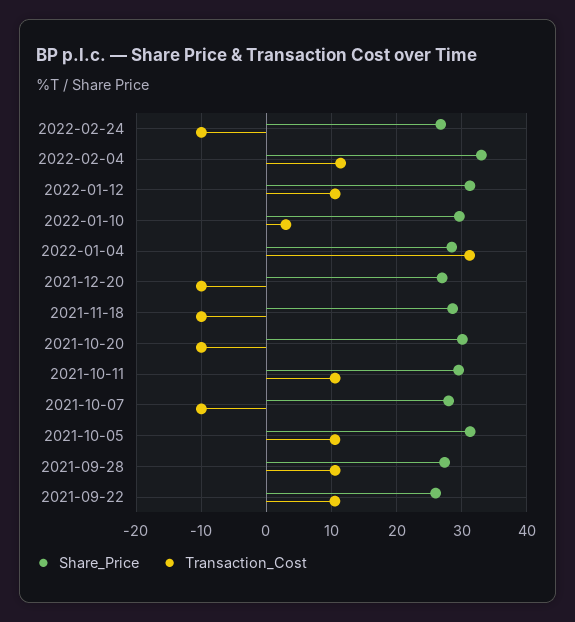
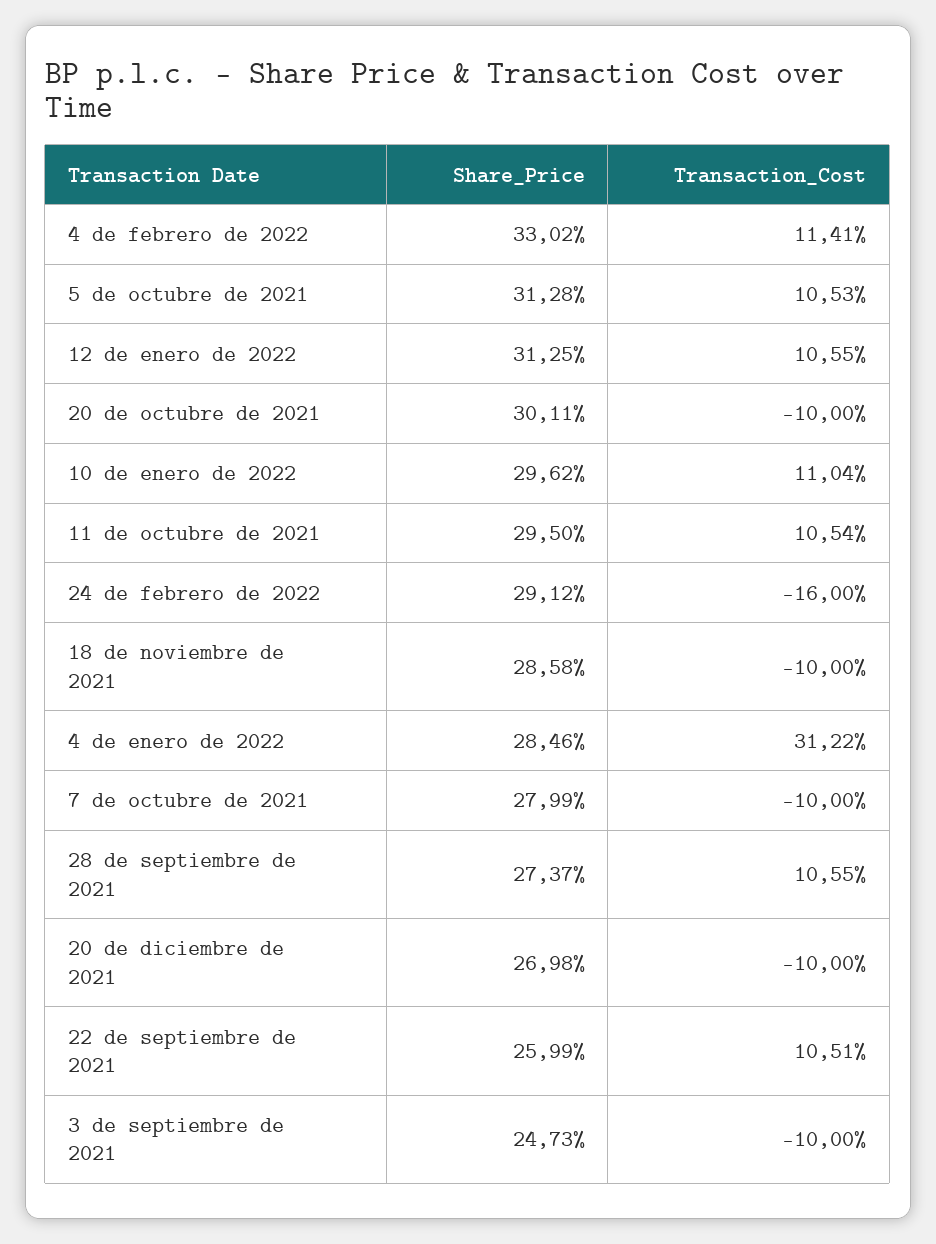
Share_Price, 2022-02-24: 27 -> 29.12
Transaction_Cost, 2022-02-24: -10 -> -16
Transaction_Cost, 2022-01-10: 3 -> 11.04
Share_Price, 3 de septiembre de 2021: none -> 24.73
Transaction_Cost, 3 de septiembre de 2021: none -> -10

